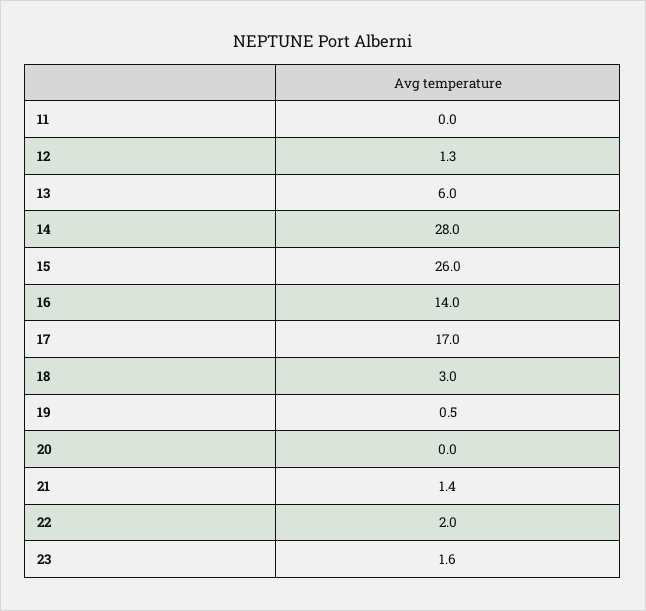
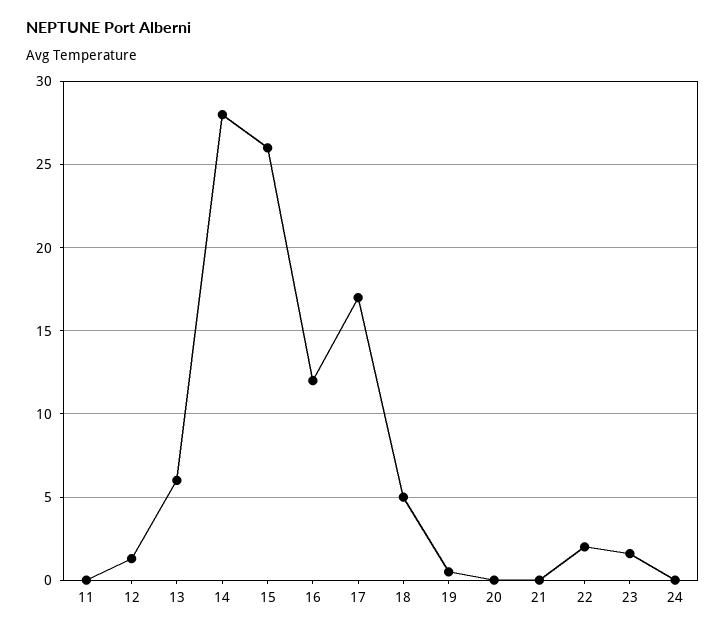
16: 14 -> 12
18: 3 -> 5
21: 1.4 -> 0
24: none -> 0

